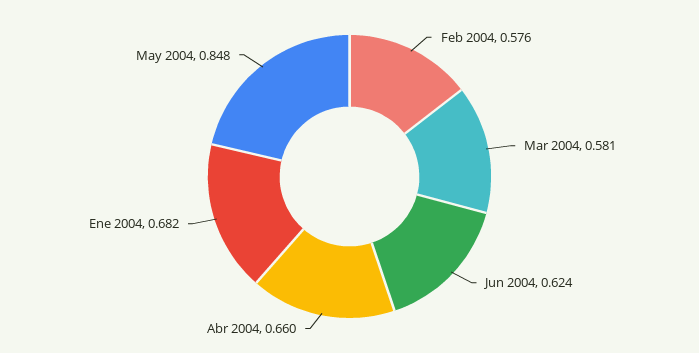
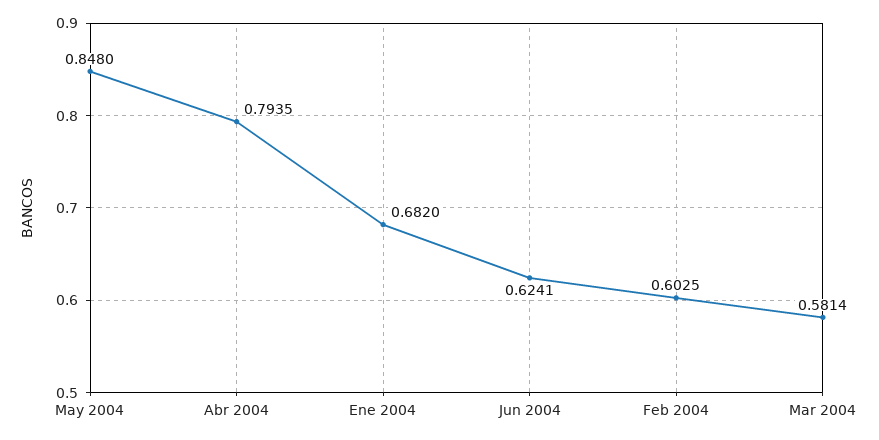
Feb 2004: 0.576 -> 0.6025
Abr 2004: 0.66 -> 0.7935

